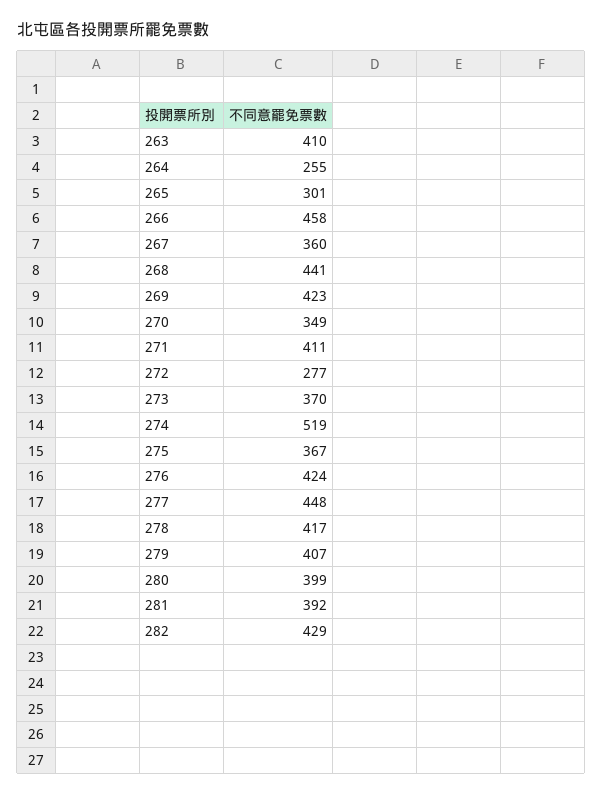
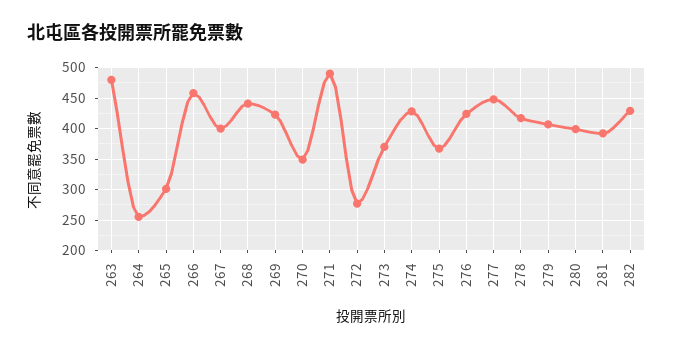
263: 410 -> 480
267: 360 -> 400
271: 411 -> 490
274: 519 -> 430

